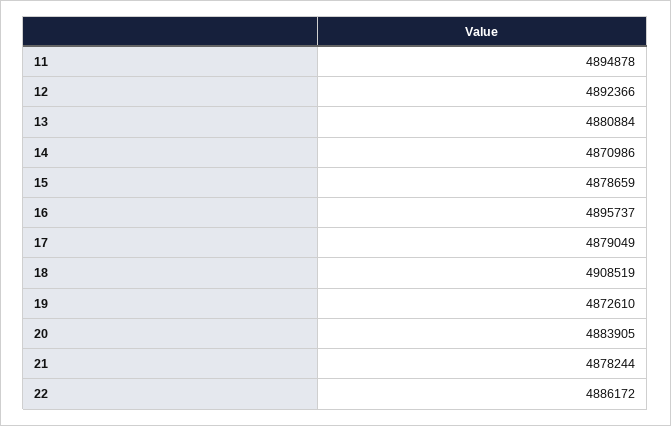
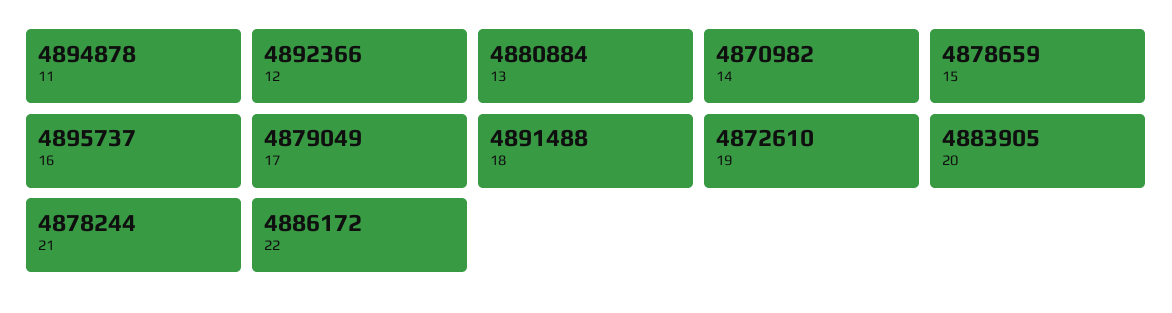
14: 4870986 -> 4870982
18: 4908519 -> 4891488

